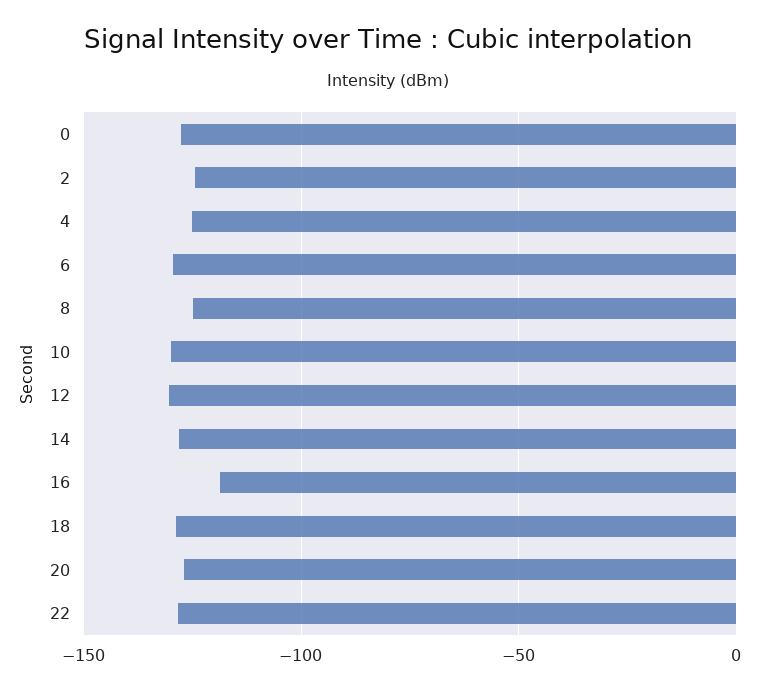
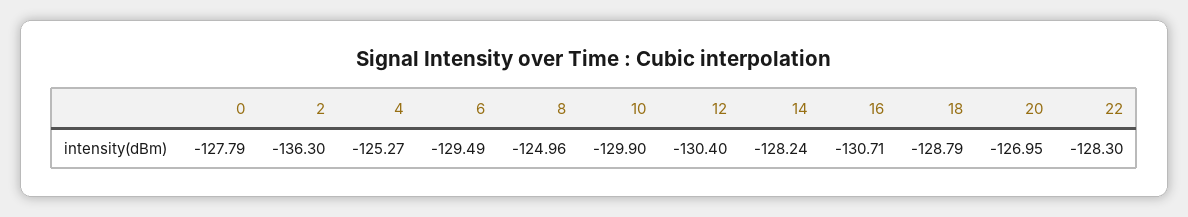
2: -125 -> -136.3
16: -120 -> -130.71

